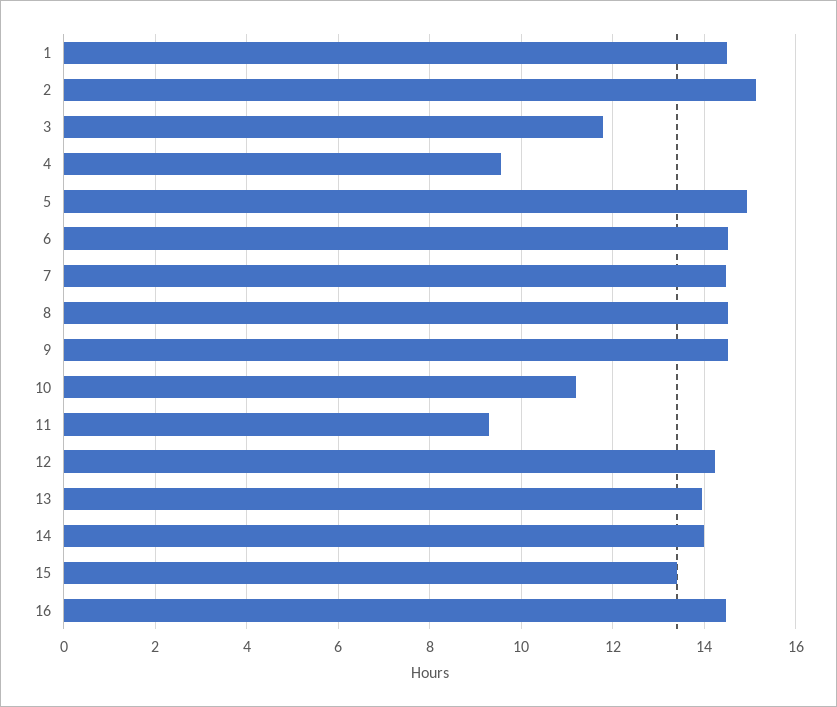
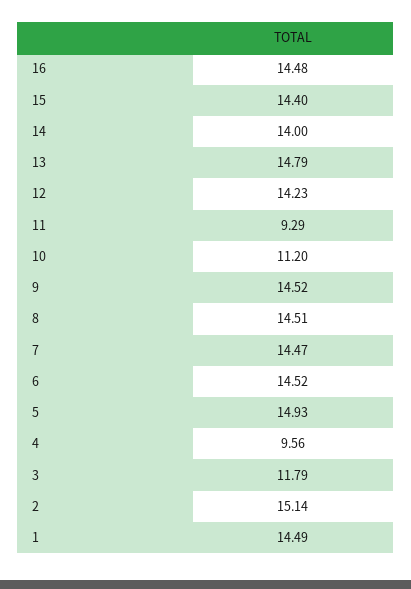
13: 14 -> 14.79
15: 13.4 -> 14.4

